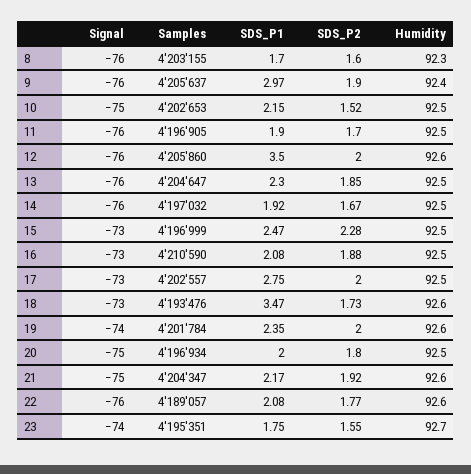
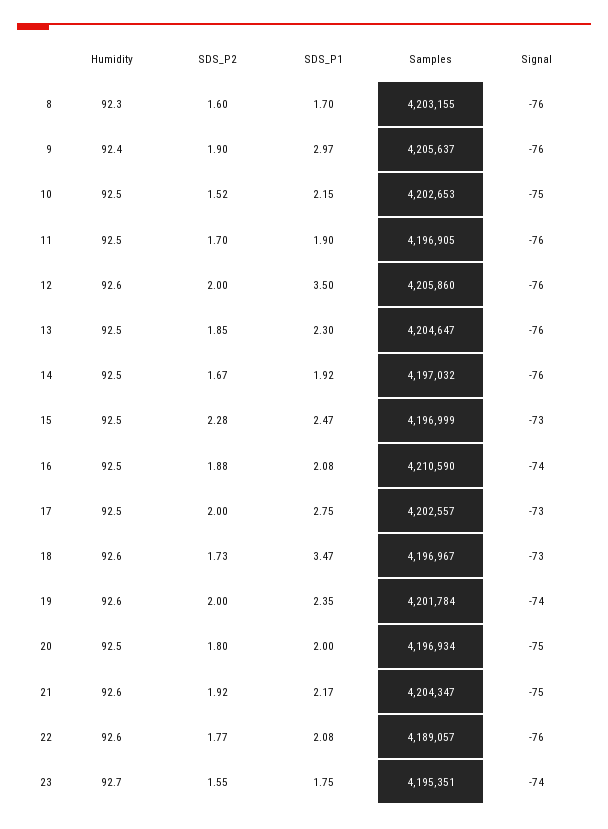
Signal, 16: -73 -> -74
Samples, 18: 4193476 -> 4196967

